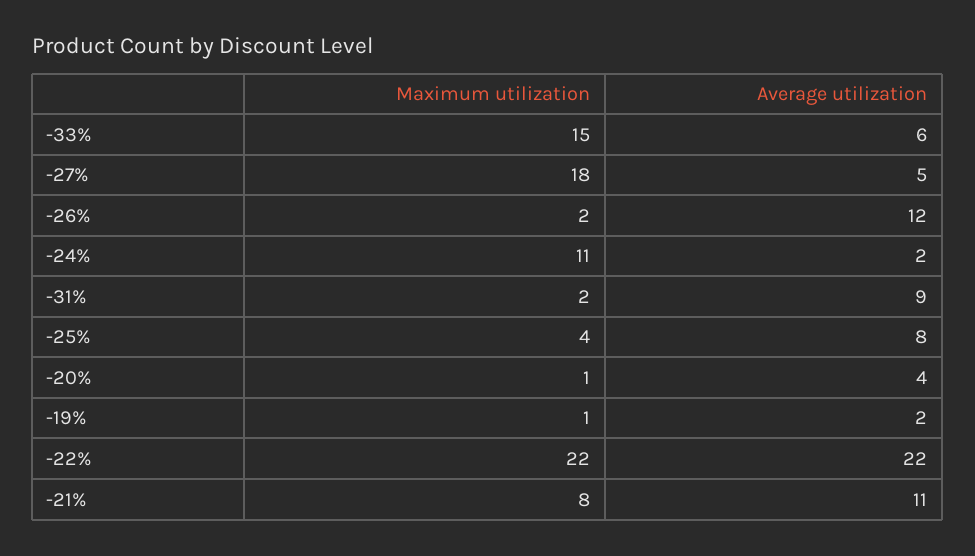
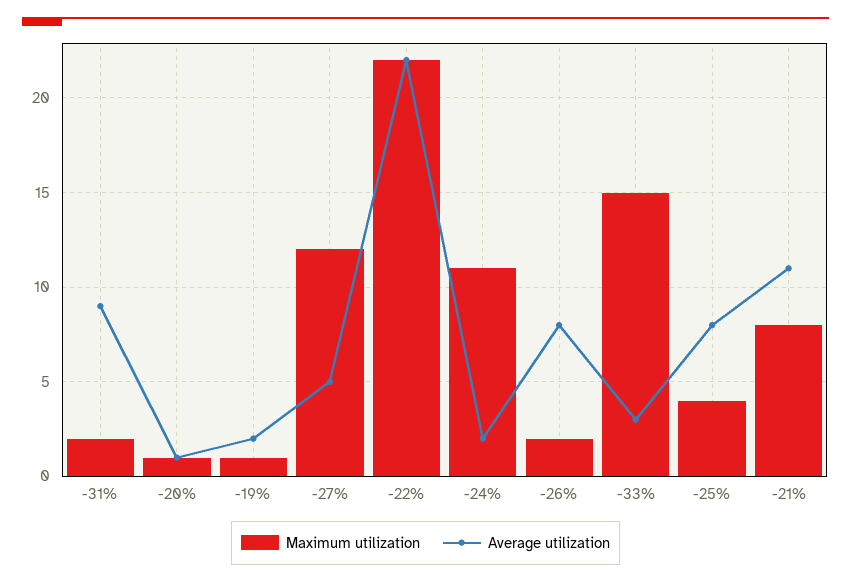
Average utilization, -33%: 6 -> 3
Maximum utilization, -27%: 18 -> 12
Average utilization, -26%: 12 -> 8
Average utilization, -20%: 4 -> 1

